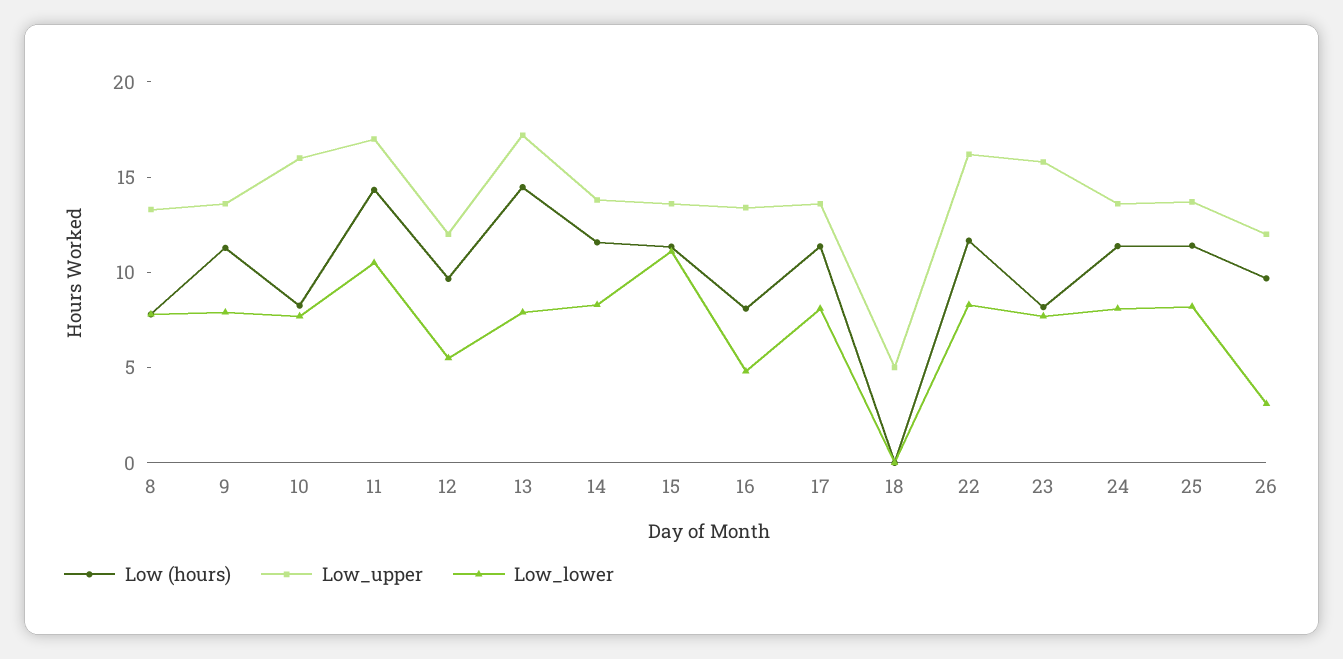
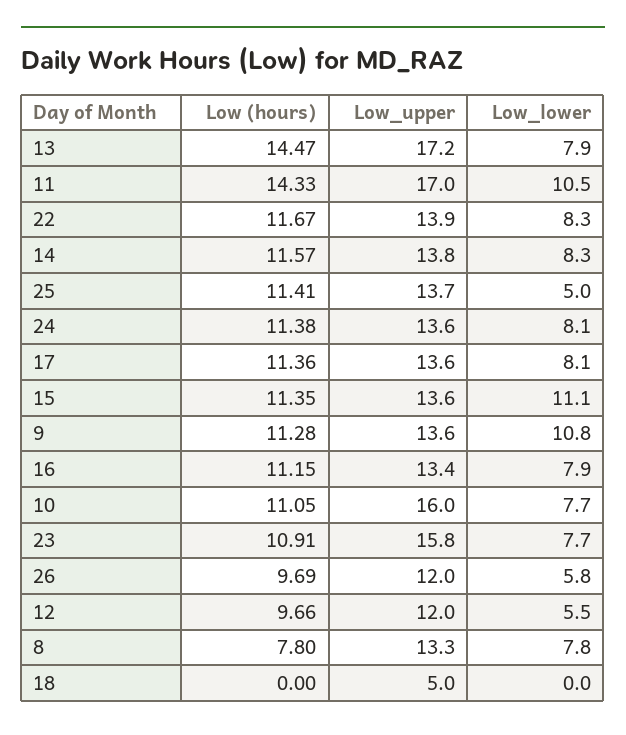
Low_lower, 9: 8 -> 10.8
Low (hours), 10: 8 -> 11.05
Low (hours), 16: 8 -> 11.15
Low_lower, 16: 5 -> 7.9
Low_upper, 22: 16 -> 13.9
Low (hours), 23: 8 -> 10.91
Low_lower, 25: 8 -> 5
Low_lower, 26: 3 -> 5.8

